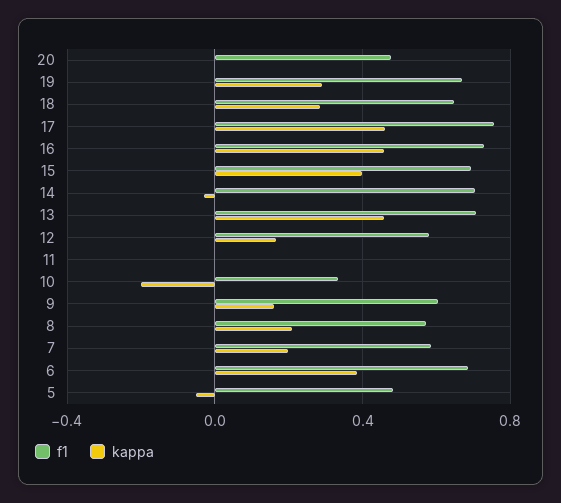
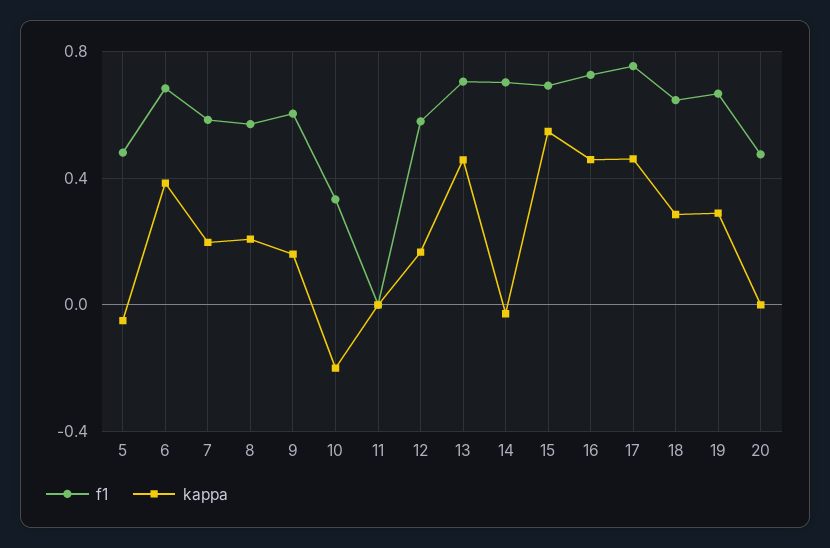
kappa, 15: 0.4 -> 0.55

